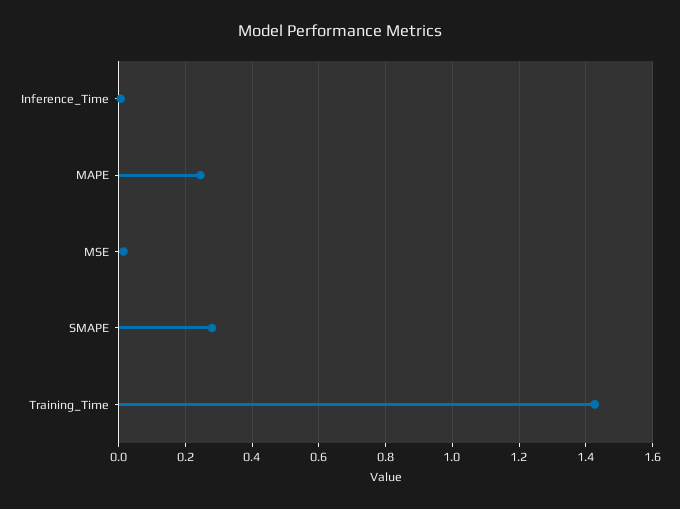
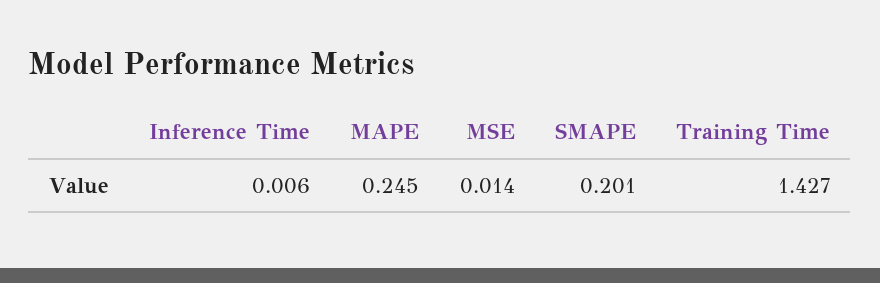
SMAPE: 0.28 -> 0.201

